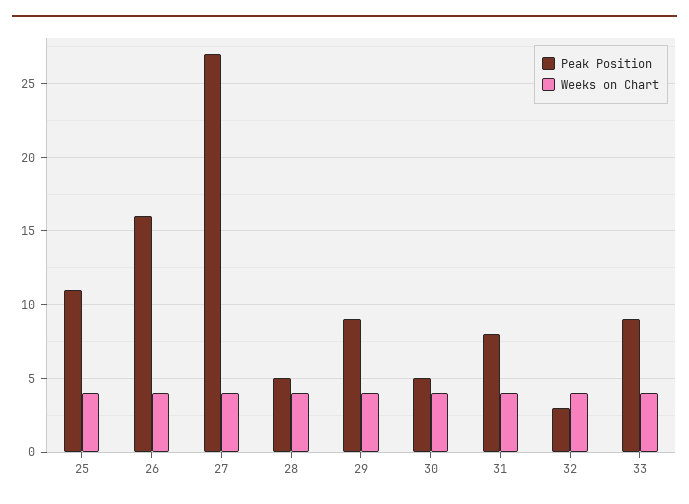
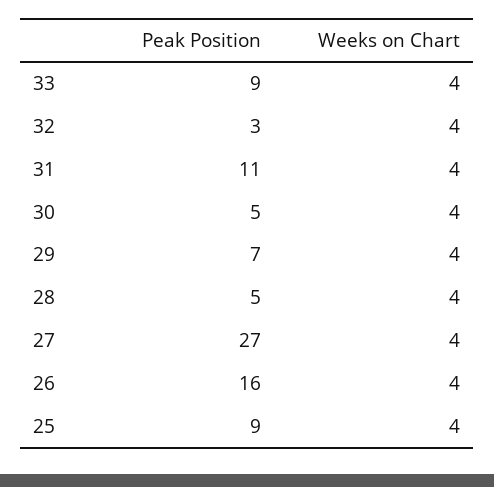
Peak Position, 25: 11 -> 9
Peak Position, 29: 9 -> 7
Peak Position, 31: 8 -> 11

